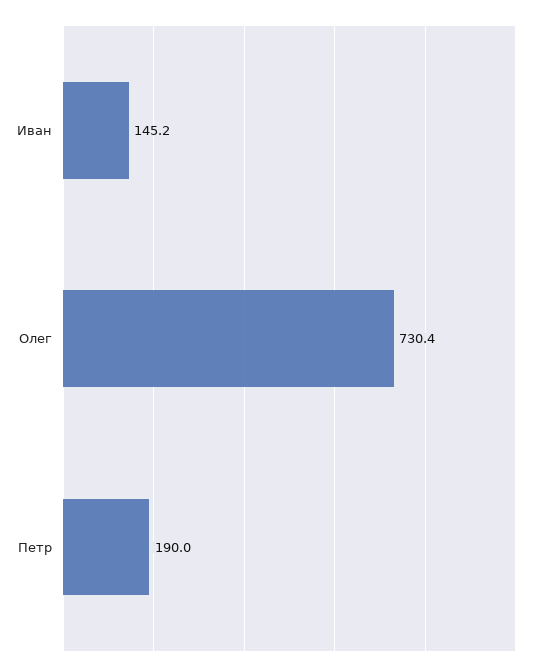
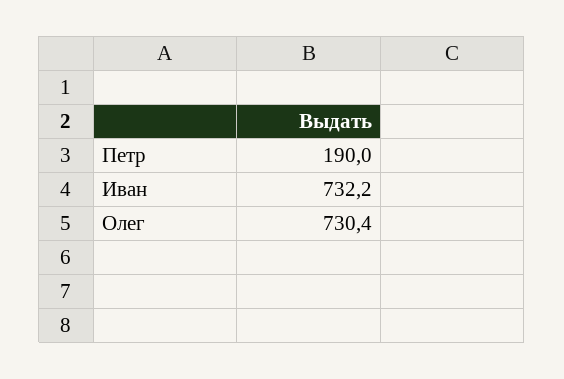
Иван: 145.2 -> 732.2

